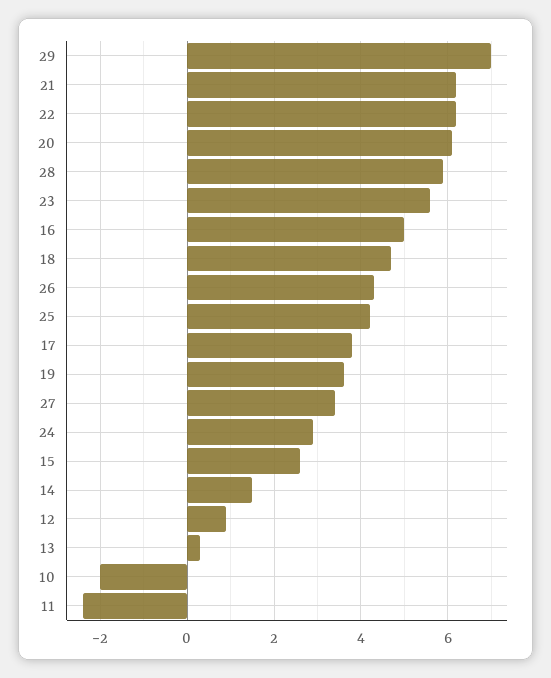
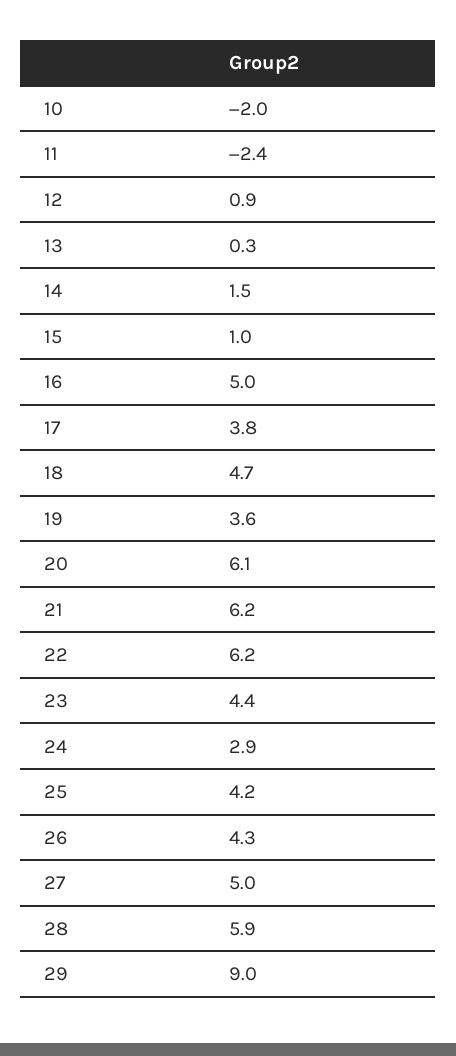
29: 7 -> 9
23: 5.5 -> 4.4
27: 3.5 -> 5
15: 2.5 -> 1

